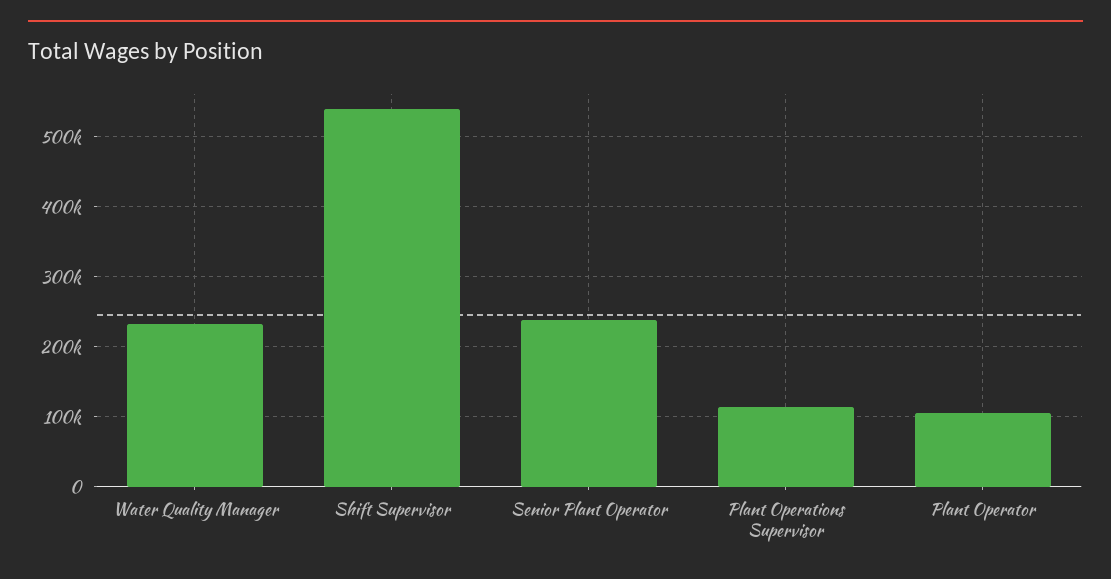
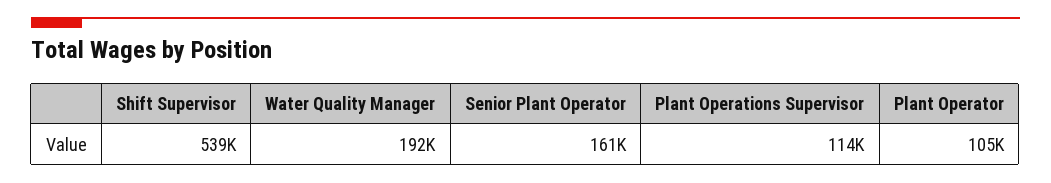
Water Quality Manager: 230000 -> 192000
Senior Plant Operator: 240000 -> 161000

